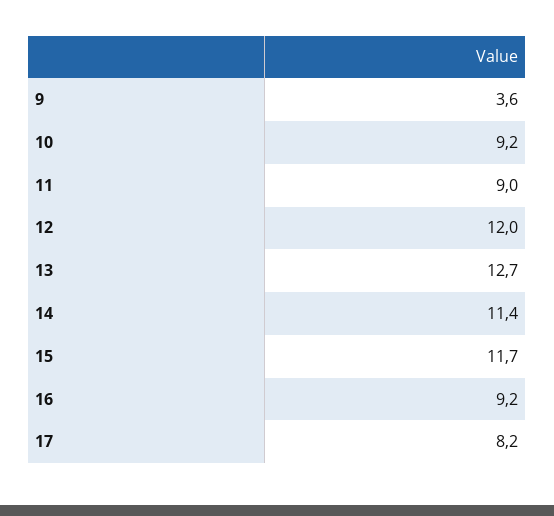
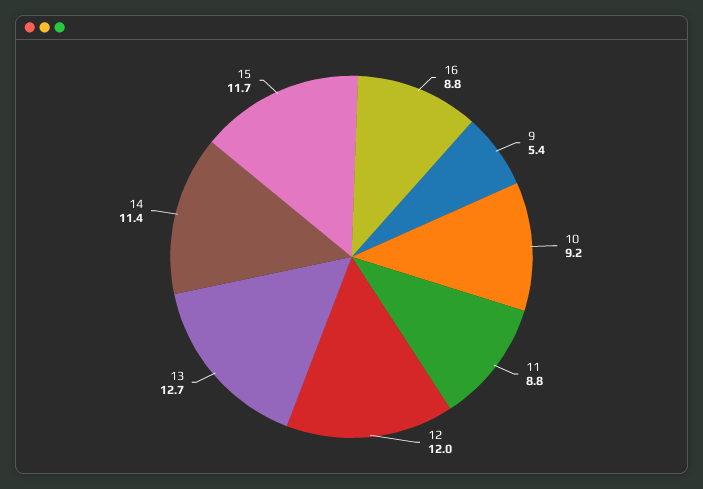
9: 3.6 -> 5.4
11: 9 -> 8.8
16: 9.2 -> 8.8
17: 8.2 -> none

